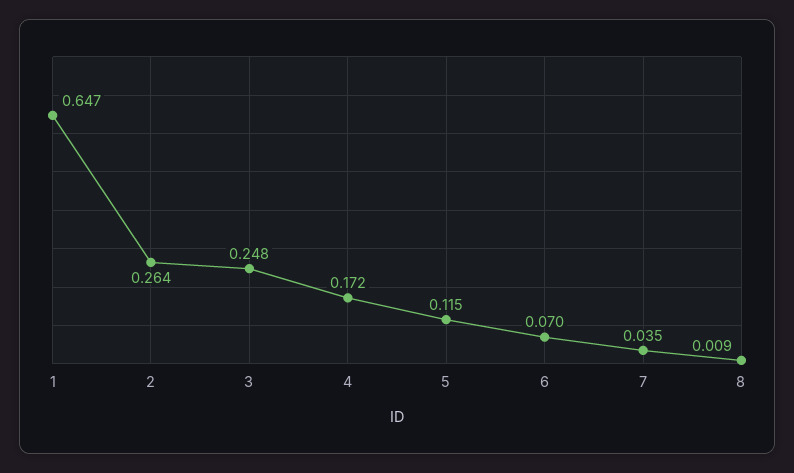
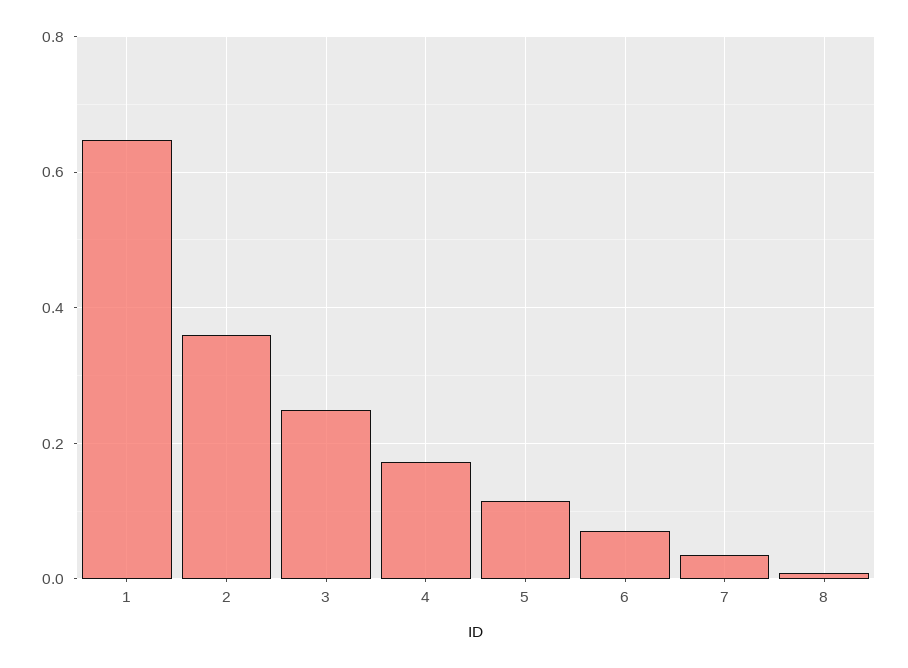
2: 0.264 -> 0.36

